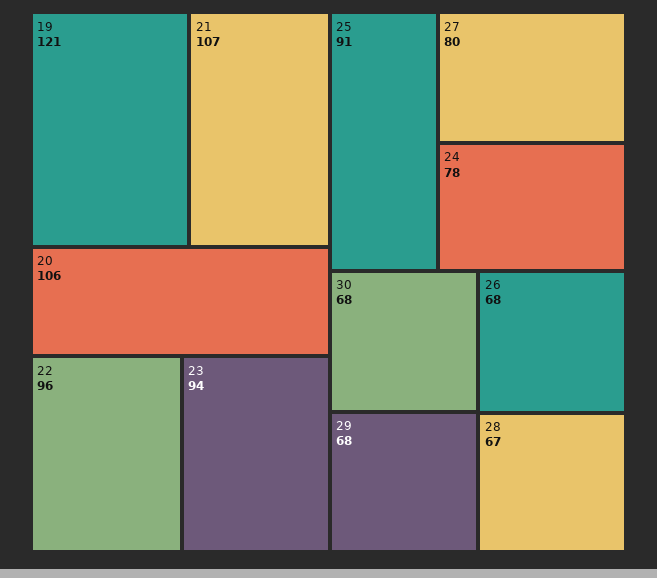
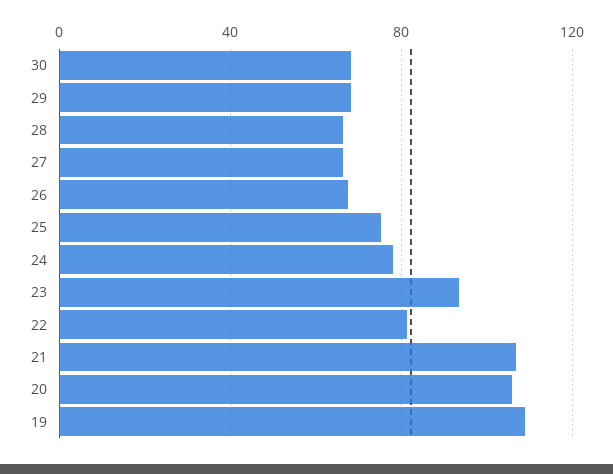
19: 121 -> 110
22: 96 -> 80
25: 91 -> 75
27: 80 -> 65

